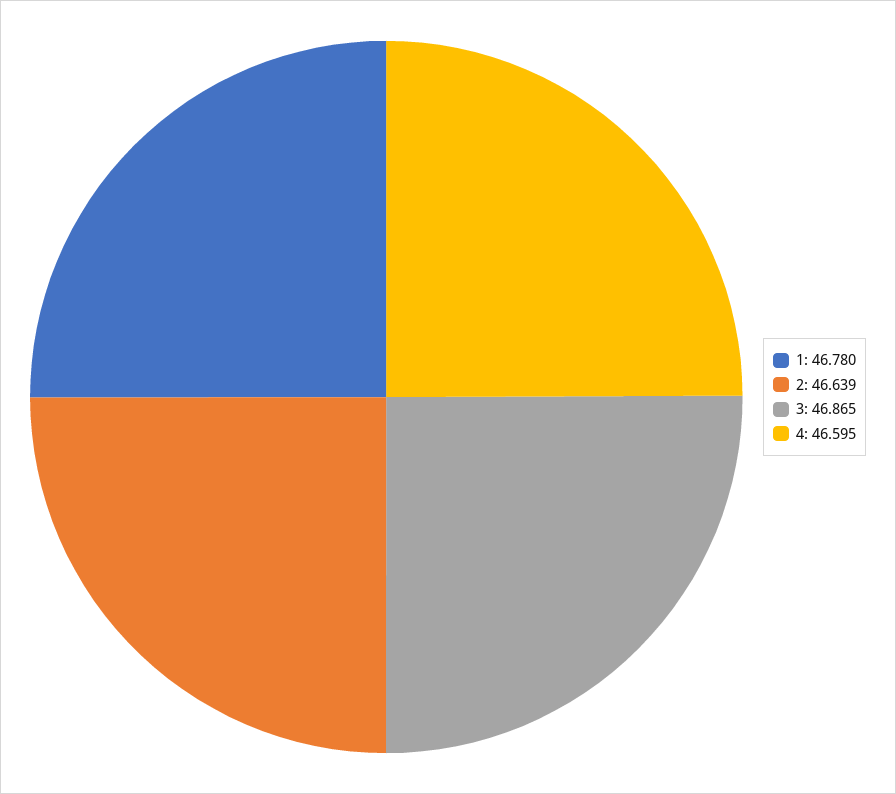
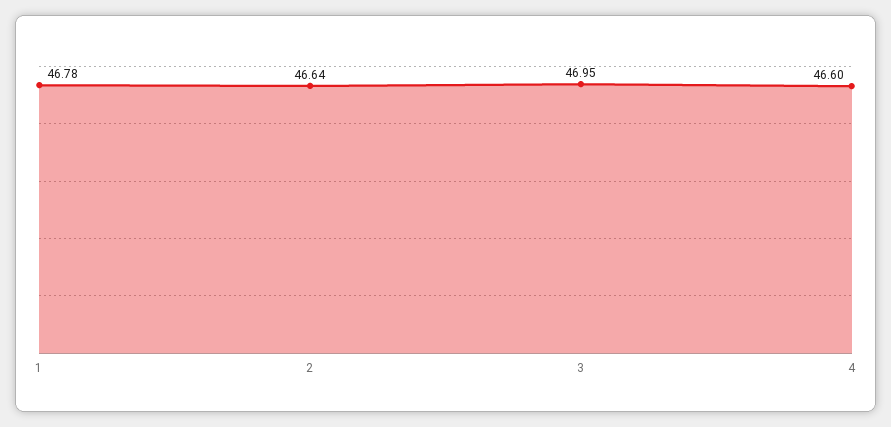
3: 46.865 -> 46.95

